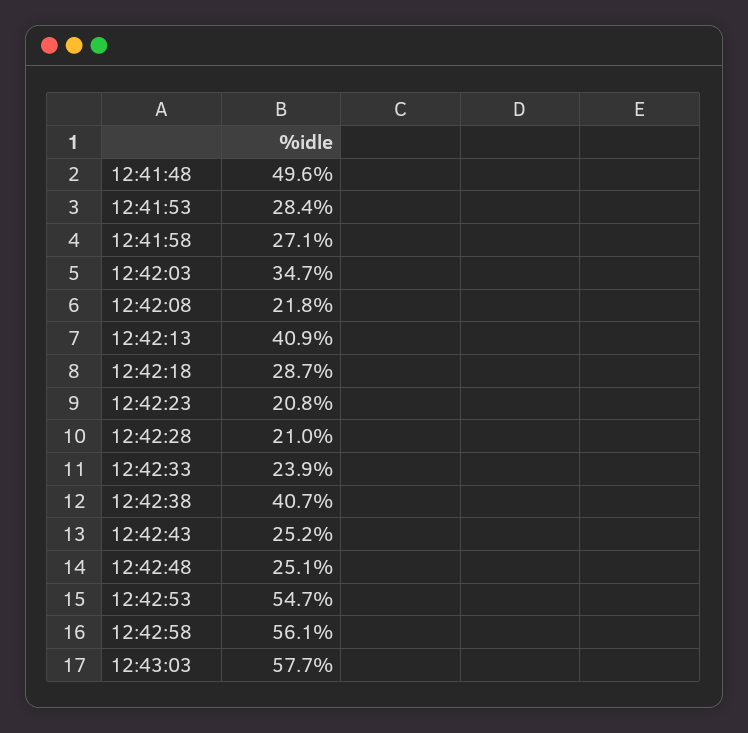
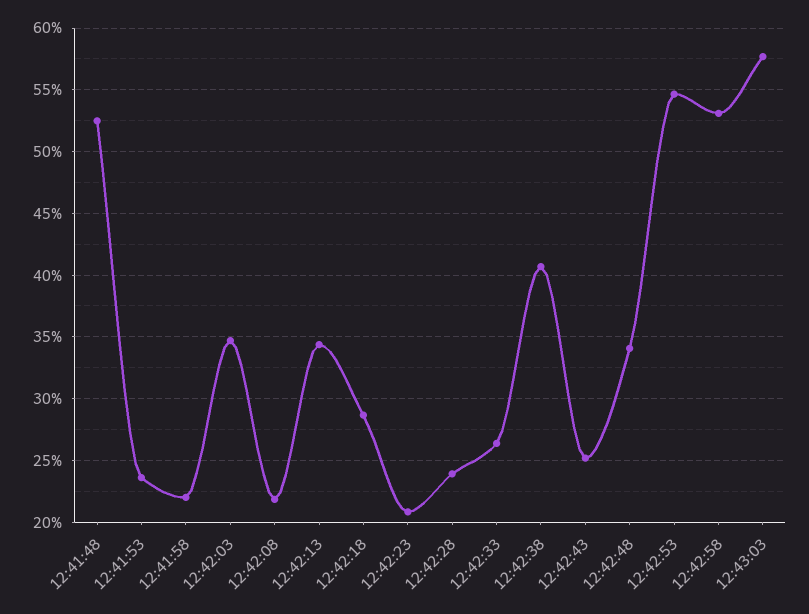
12:41:48: 49.6 -> 52.5
12:41:53: 28.4 -> 23.5
12:41:58: 27.1 -> 22
12:42:13: 40.9 -> 34.5
12:42:28: 21 -> 24
12:42:33: 23.9 -> 26.5
12:42:48: 25.1 -> 34
12:42:58: 56.1 -> 53

